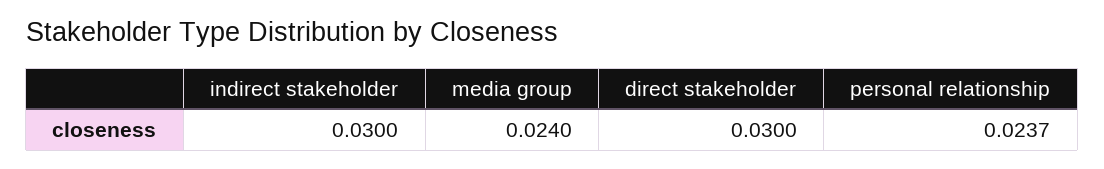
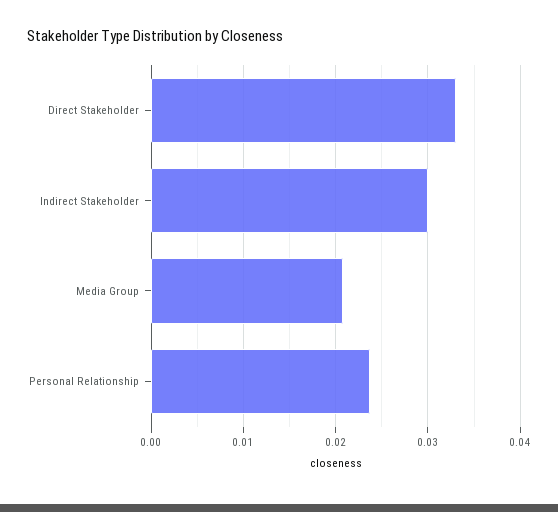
media group: 0.024 -> 0.021
direct stakeholder: 0.03 -> 0.033

